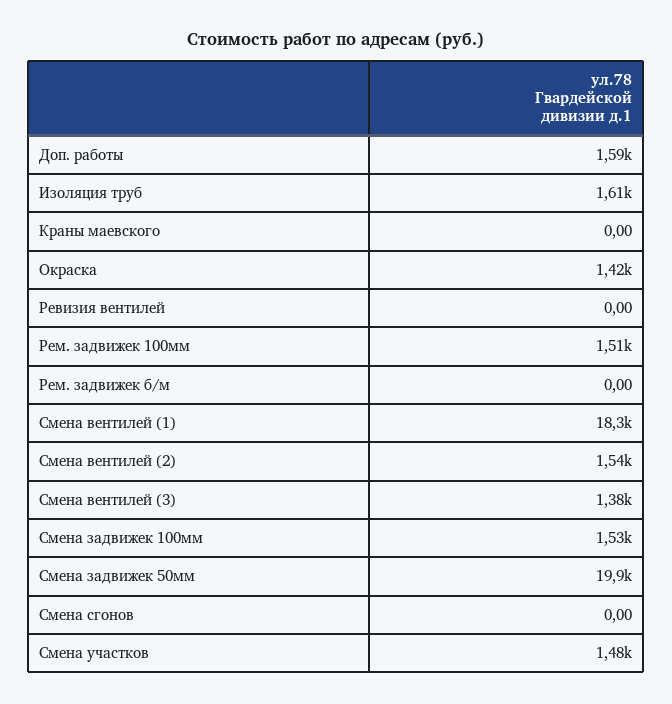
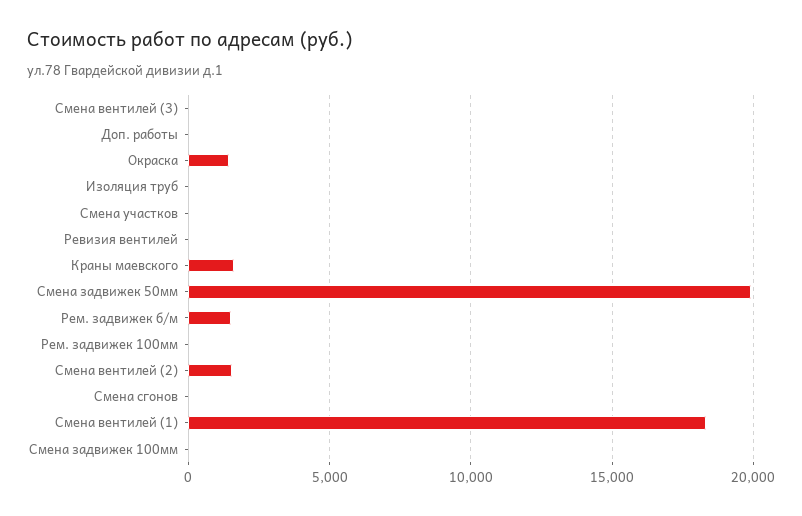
Доп. работы: 1590 -> 0
Изоляция труб: 1610 -> 0
Краны маевского: 0 -> 1500
Рем. задвижек 100мм: 1510 -> 0
Рем. задвижек б/м: 0 -> 1500
Смена вентилей (3): 1380 -> 0
Смена задвижек 100мм: 1530 -> 0
Смена участков: 1480 -> 0

